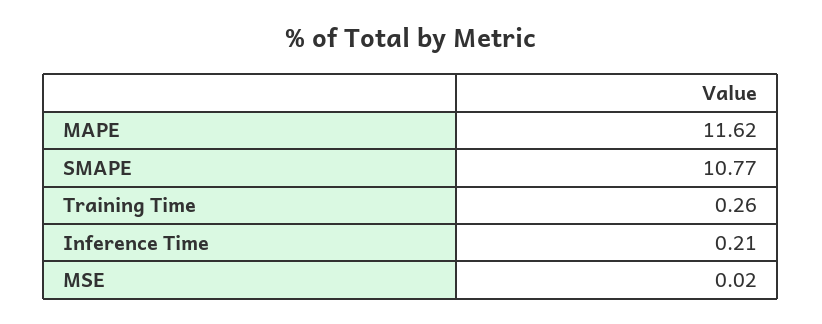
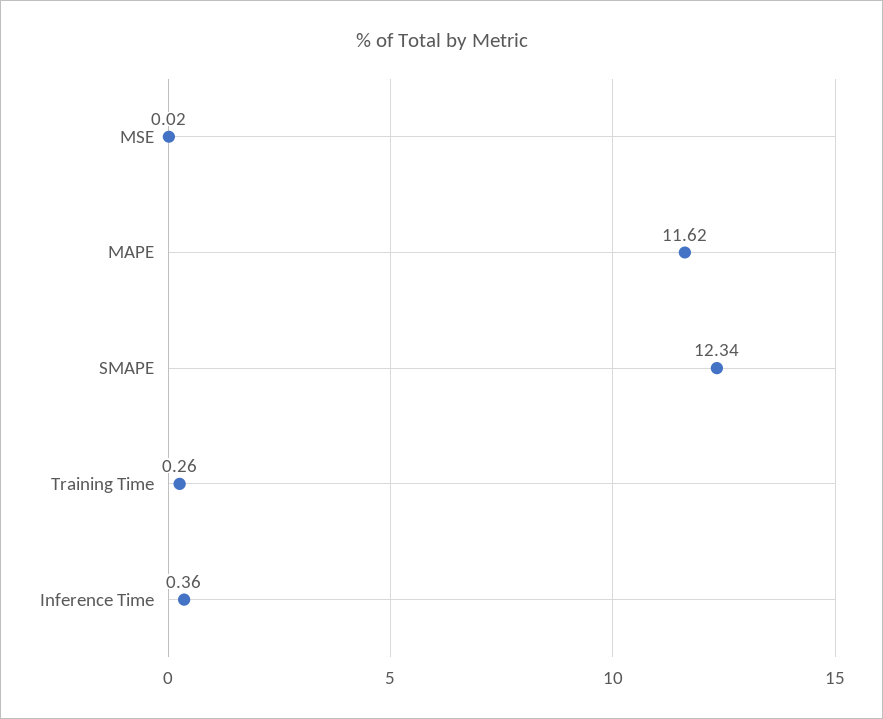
SMAPE: 10.77 -> 12.34
Inference Time: 0.21 -> 0.36

